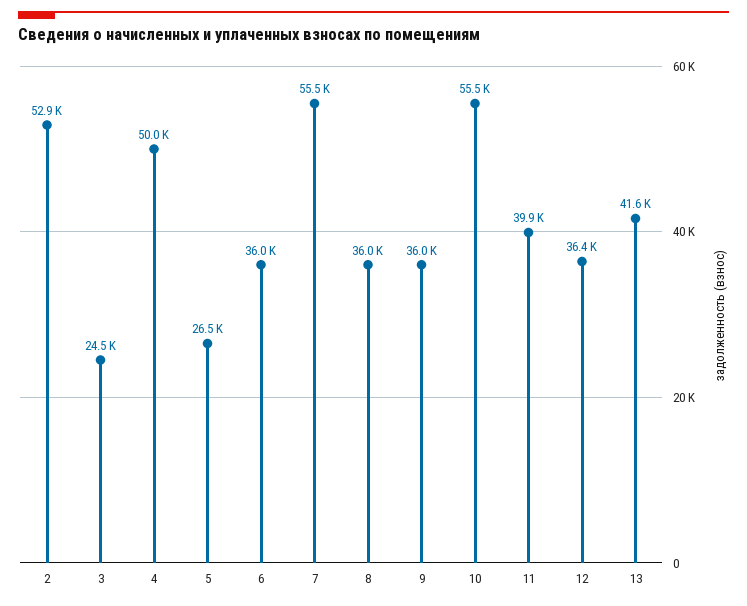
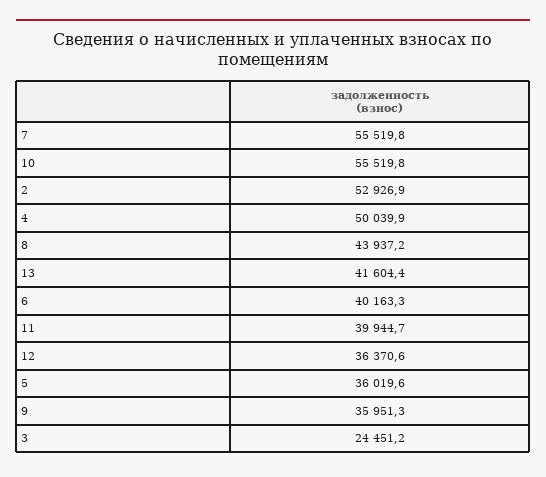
5: 26500 -> 36019.6
6: 36000 -> 40163.3
8: 36000 -> 43937.2

